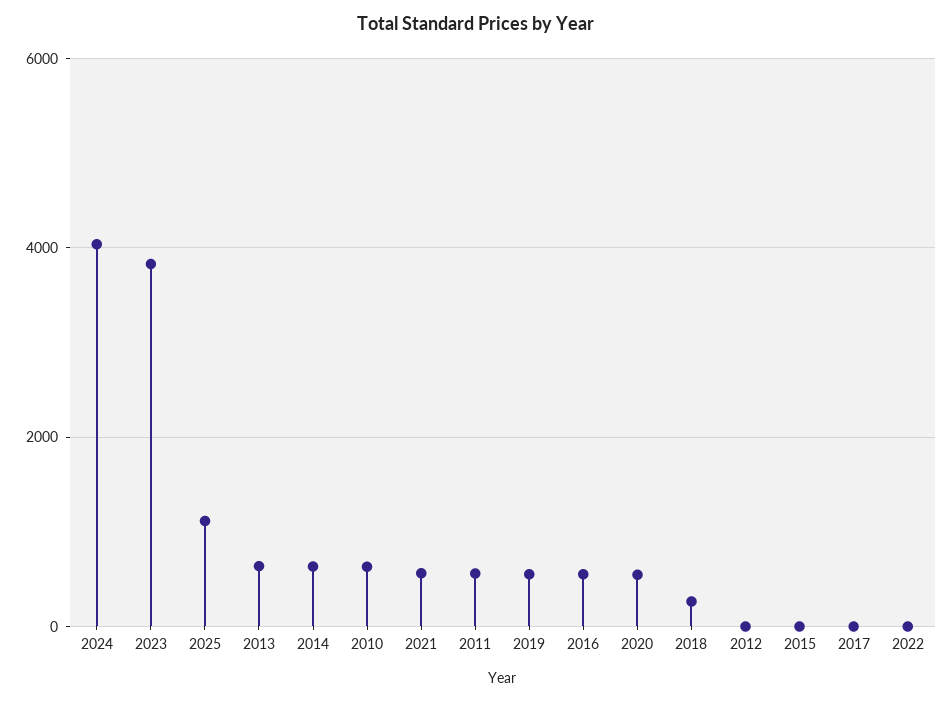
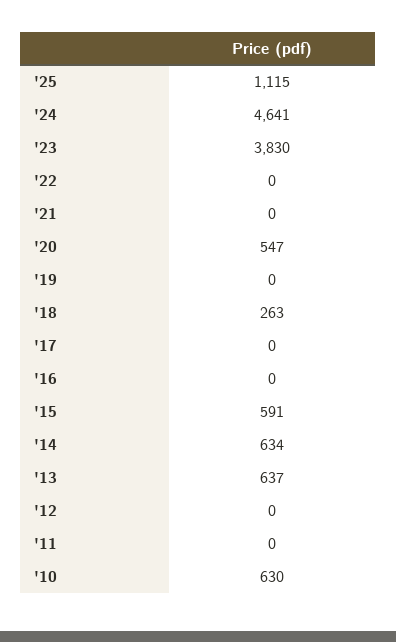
2024: 4000 -> 4641
2021: 600 -> 0
2011: 600 -> 0
2019: 600 -> 0
2016: 600 -> 0
2015: 0 -> 591

